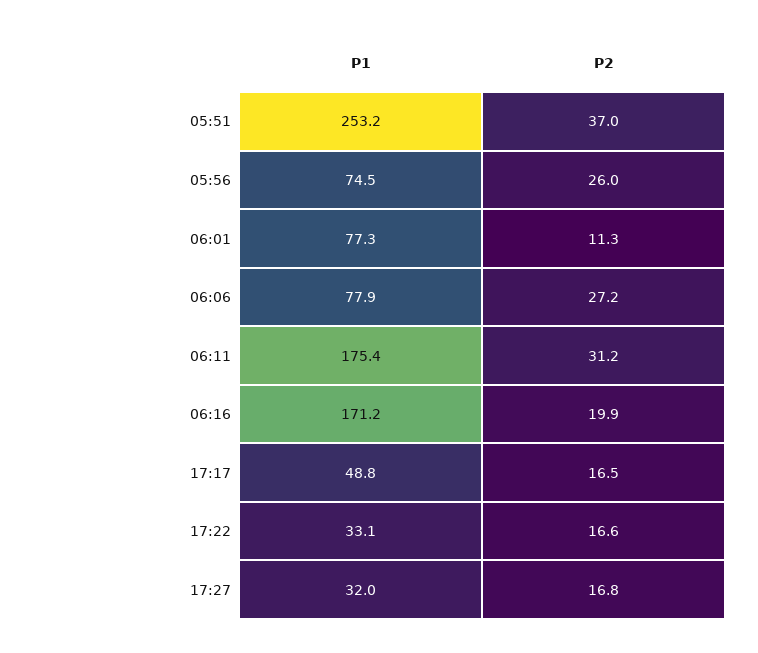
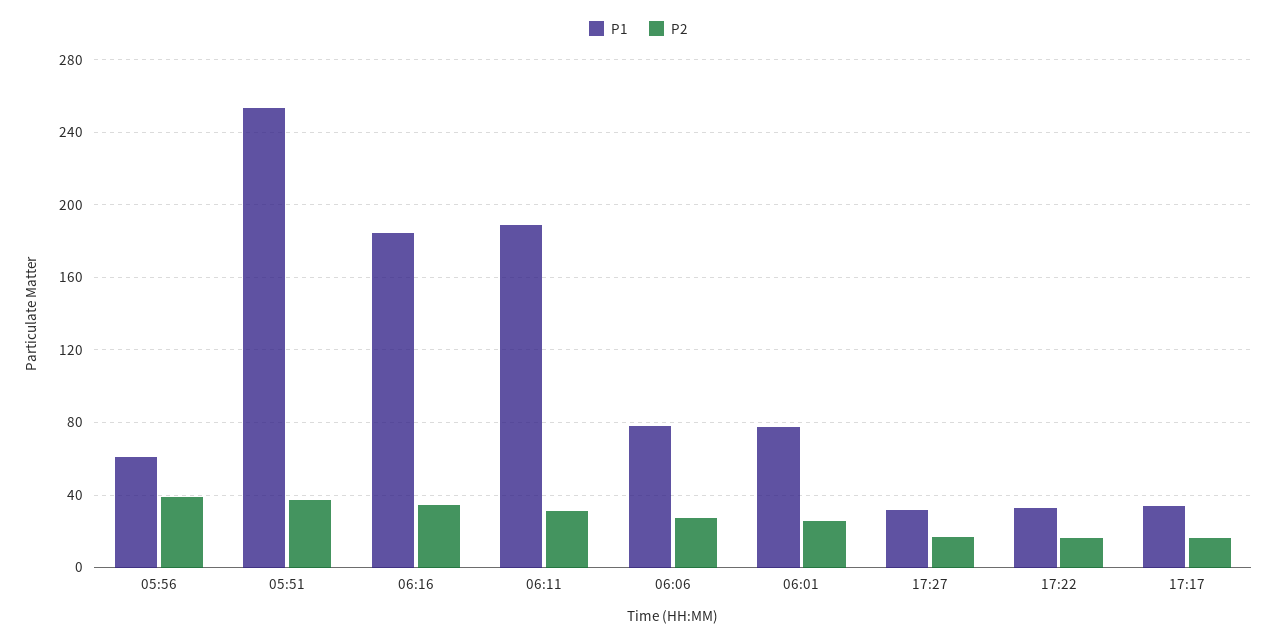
P1, 05:56: 74.5 -> 60
P2, 05:56: 26 -> 40
P2, 06:01: 11.3 -> 25
P1, 06:11: 175.4 -> 190
P1, 06:16: 171.2 -> 185
P2, 06:16: 19.9 -> 35
P1, 17:17: 48.8 -> 35

